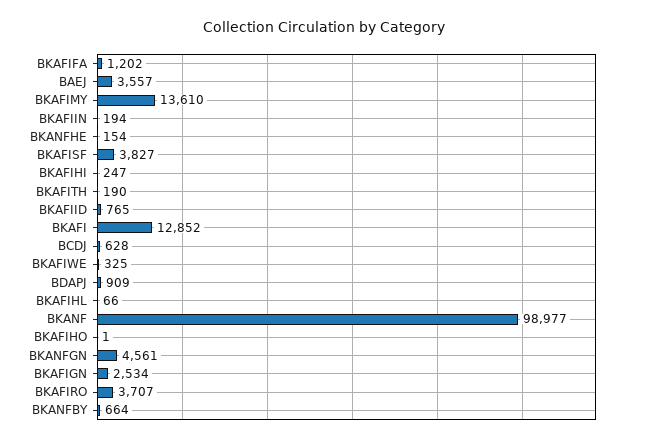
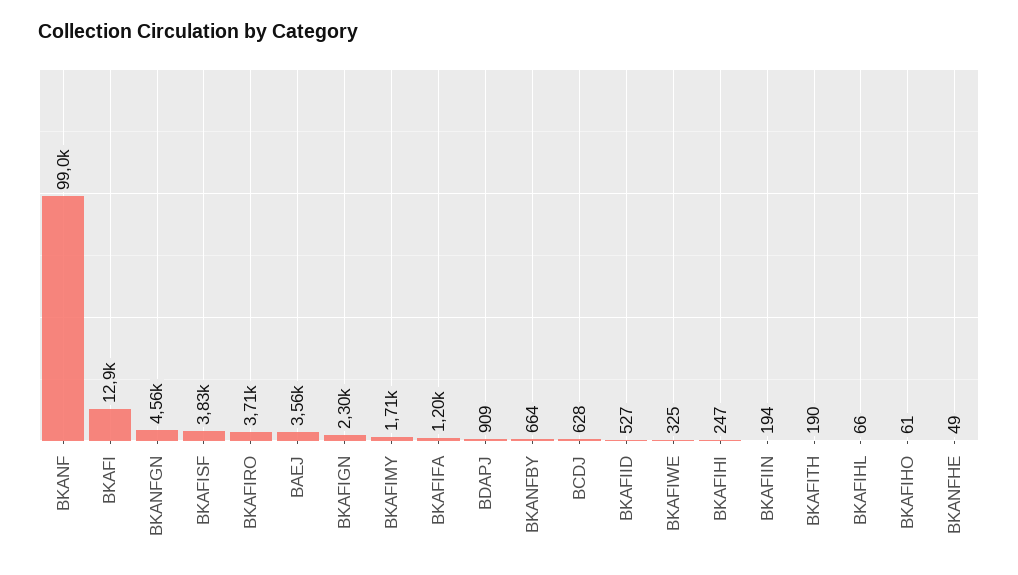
BKAFIMY: 13610 -> 1710
BKANFHE: 154 -> 49
BKAFIID: 765 -> 527
BKAFIHO: 1 -> 61
BKAFIGN: 2534 -> 2300

